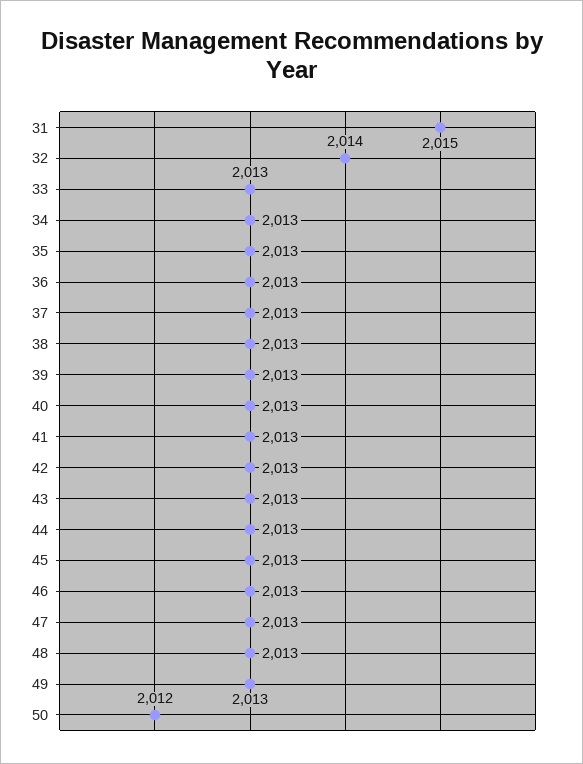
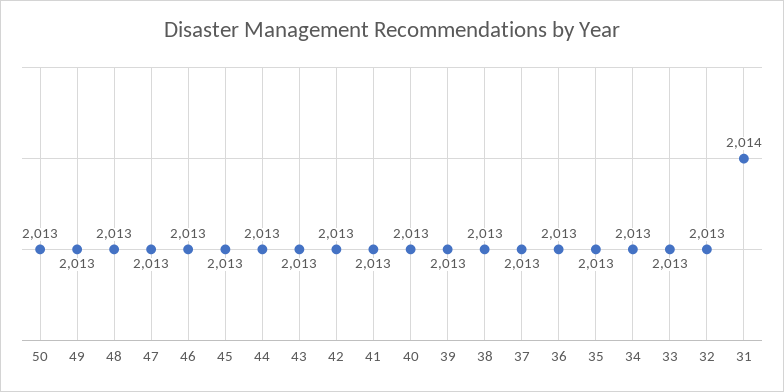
31: 2015 -> 2014
32: 2014 -> 2013
50: 2012 -> 2013

